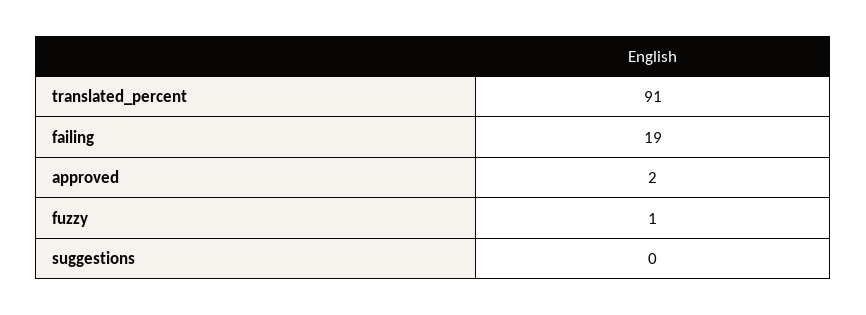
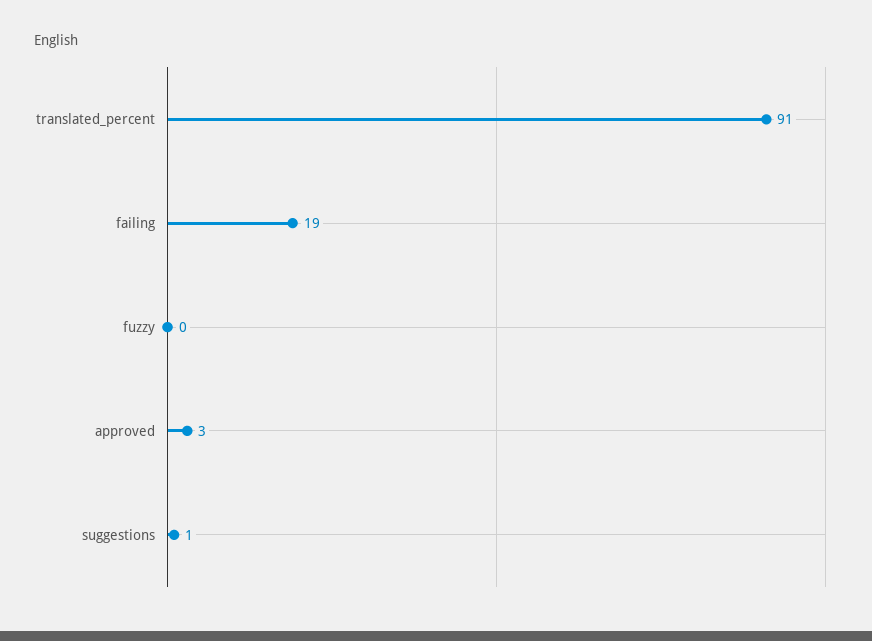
approved: 2 -> 3
fuzzy: 1 -> 0
suggestions: 0 -> 1

